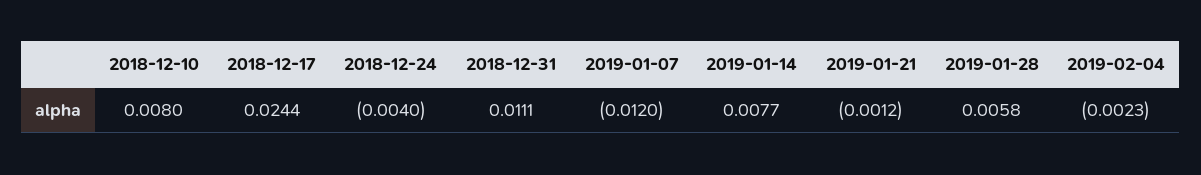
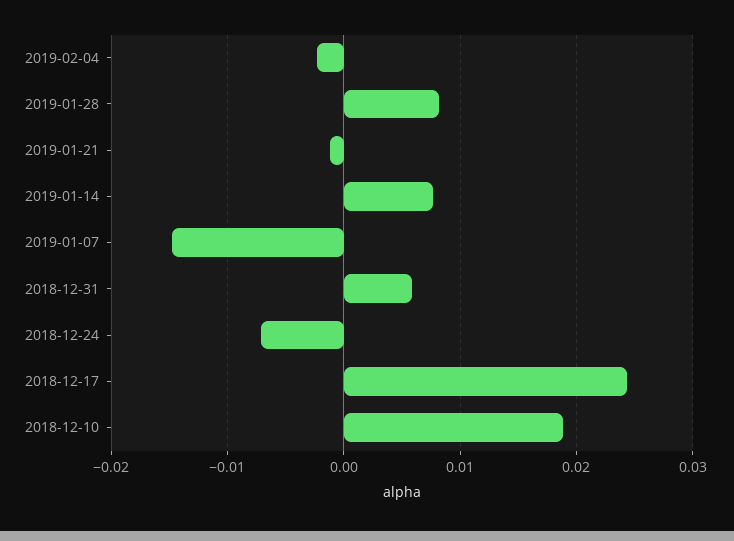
2018-12-10: 0.008 -> 0.019
2018-12-24: -0.004 -> -0.007
2018-12-31: 0.0111 -> 0.006
2019-01-07: -0.012 -> -0.015
2019-01-28: 0.0058 -> 0.008

